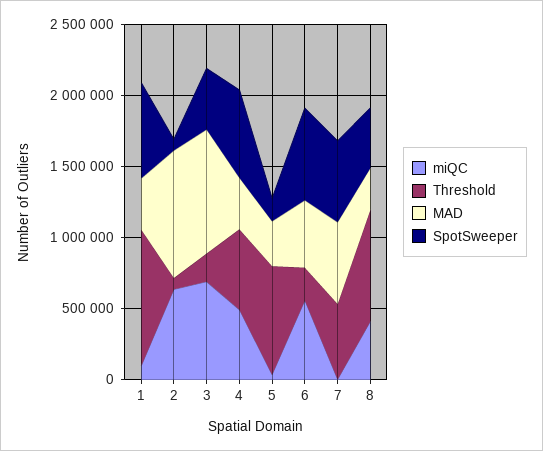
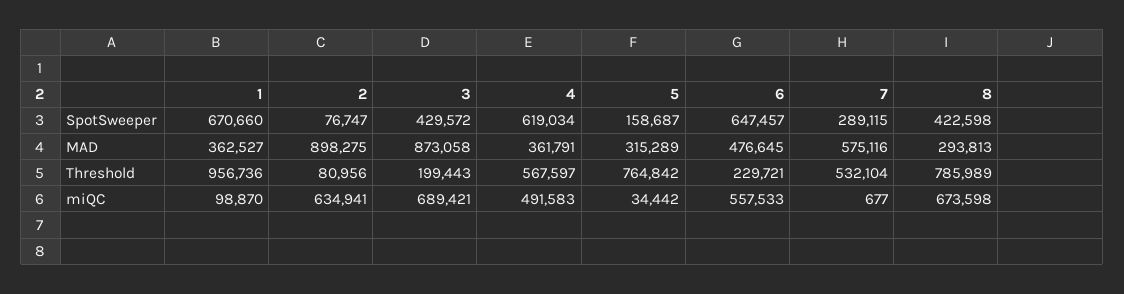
SpotSweeper, 7: 600000 -> 289115
miQC, 8: 400000 -> 673598

